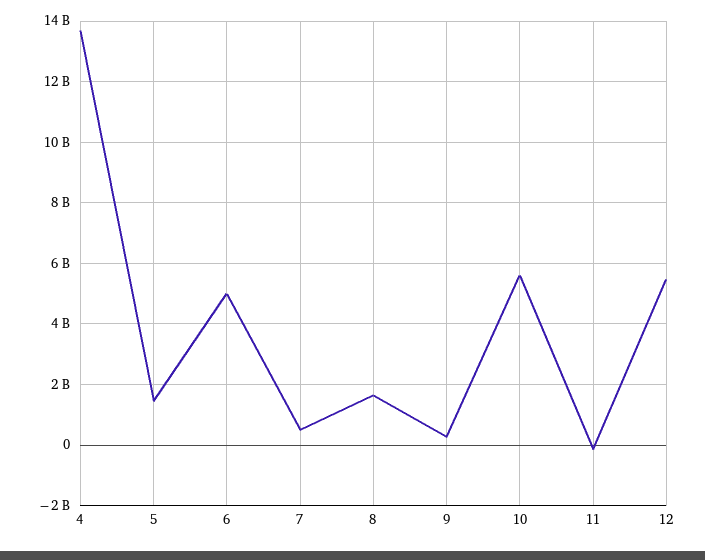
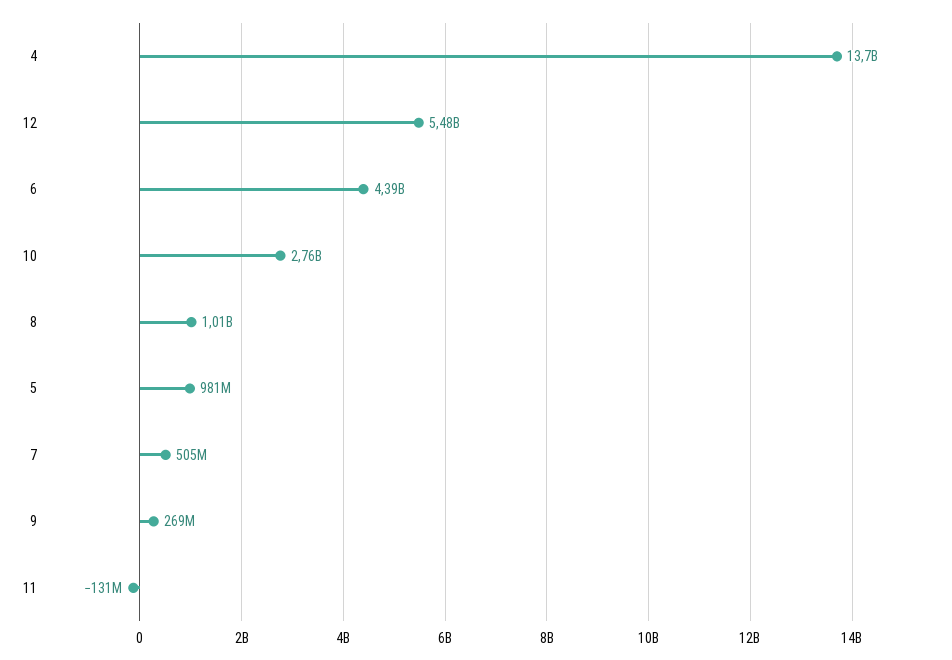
5: 1400000000 -> 981000000
6: 5000000000 -> 4390000000
8: 1600000000 -> 1010000000
10: 5600000000 -> 2760000000

